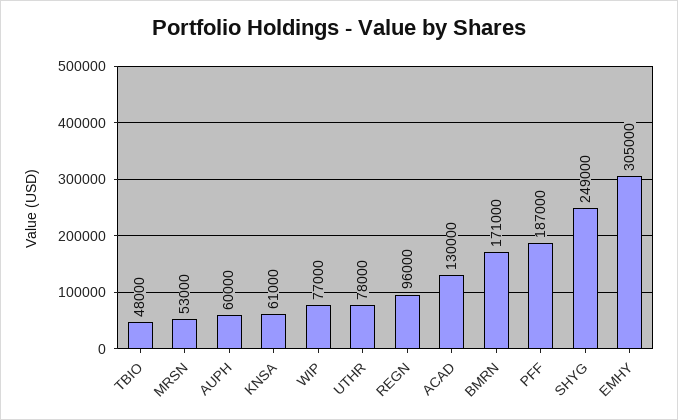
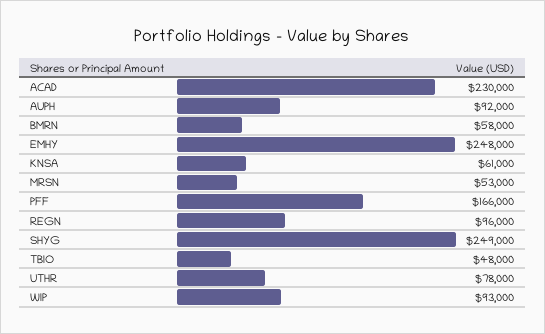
AUPH: 60000 -> 92000
WIP: 77000 -> 93000
ACAD: 130000 -> 230000
BMRN: 171000 -> 58000
PFF: 187000 -> 166000
EMHY: 305000 -> 248000

